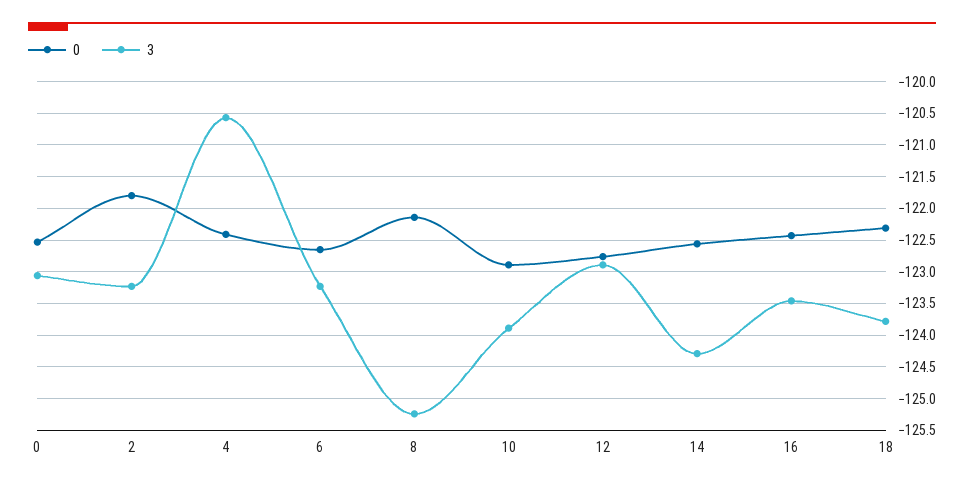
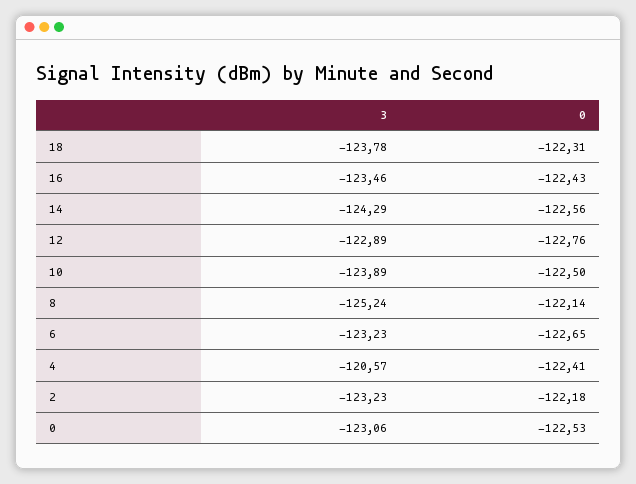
0, 2: -121.8 -> -122.18
0, 10: -122.9 -> -122.5

